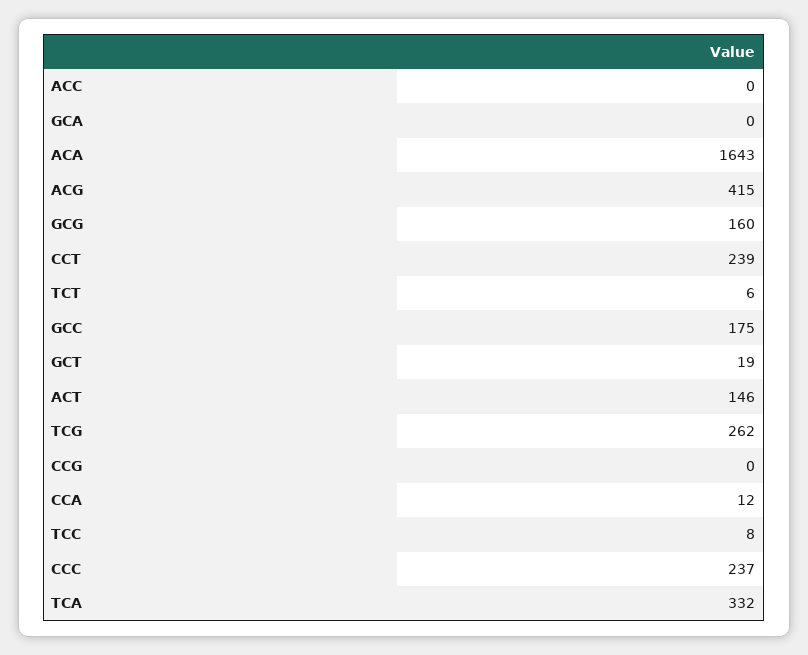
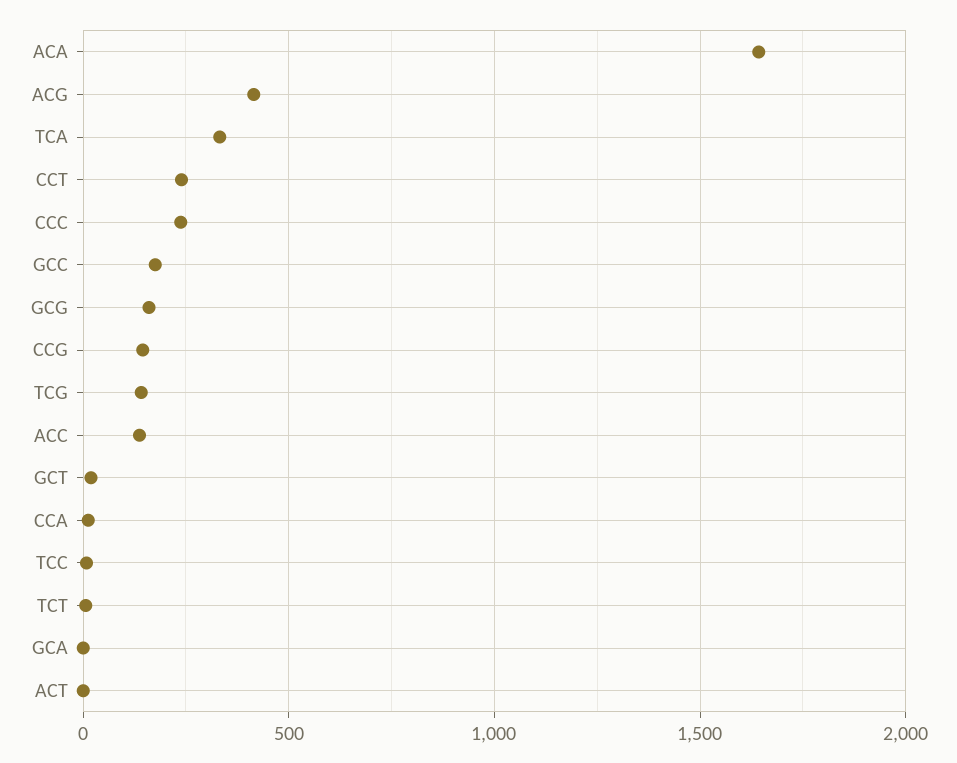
ACC: 0 -> 150
ACT: 146 -> 0
TCG: 262 -> 150
CCG: 0 -> 150

